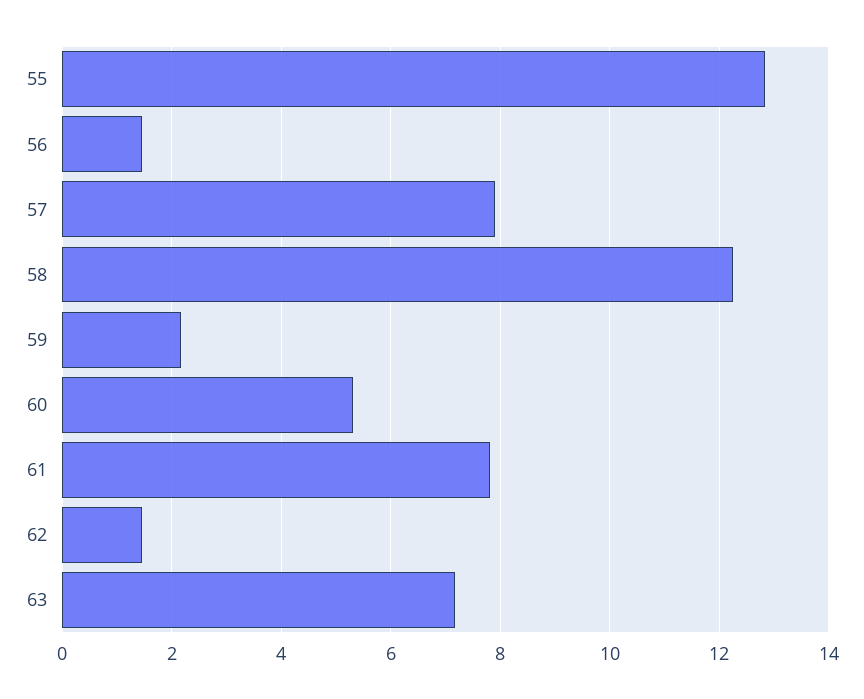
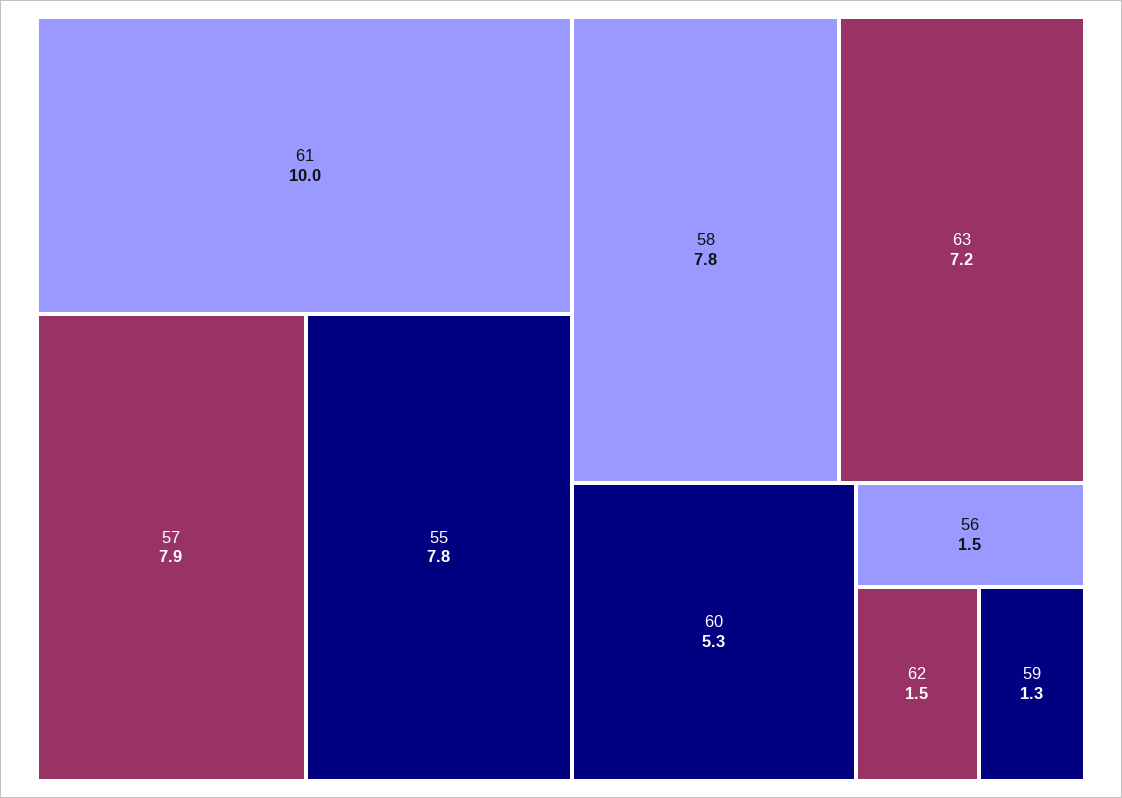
55: 12.8 -> 7.8
58: 12.2 -> 7.8
59: 2.2 -> 1.3
61: 7.8 -> 10

